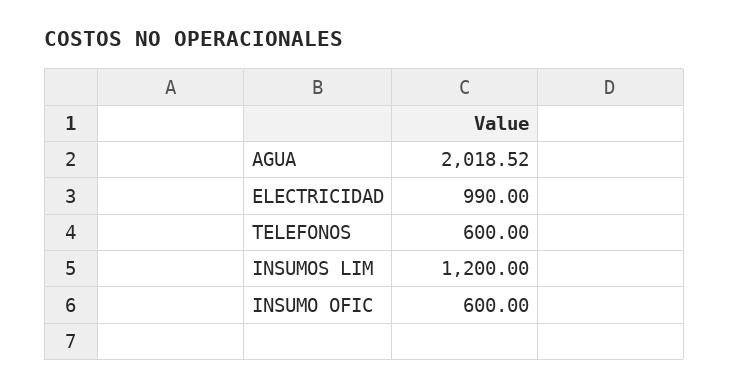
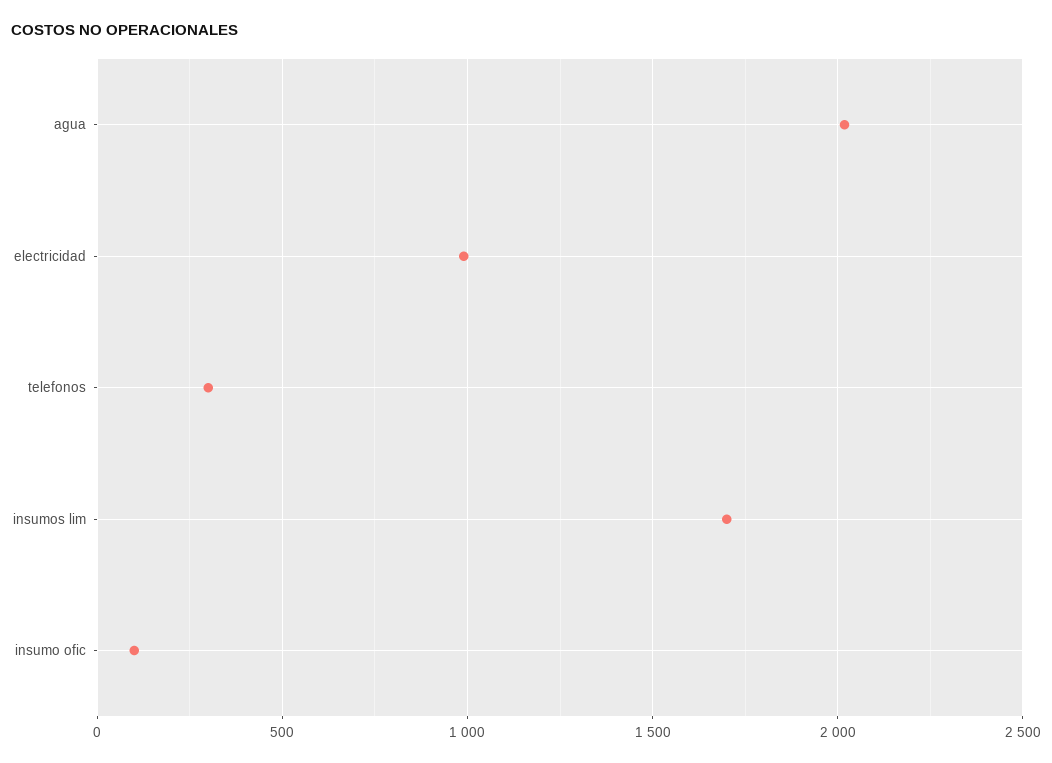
TELEFONOS: 600 -> 300
INSUMOS LIM: 1200 -> 1700
INSUMO OFIC: 600 -> 100

